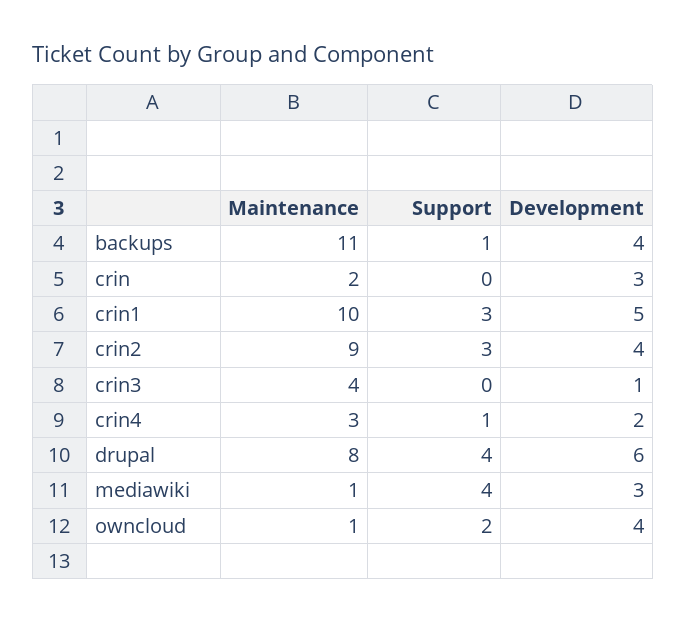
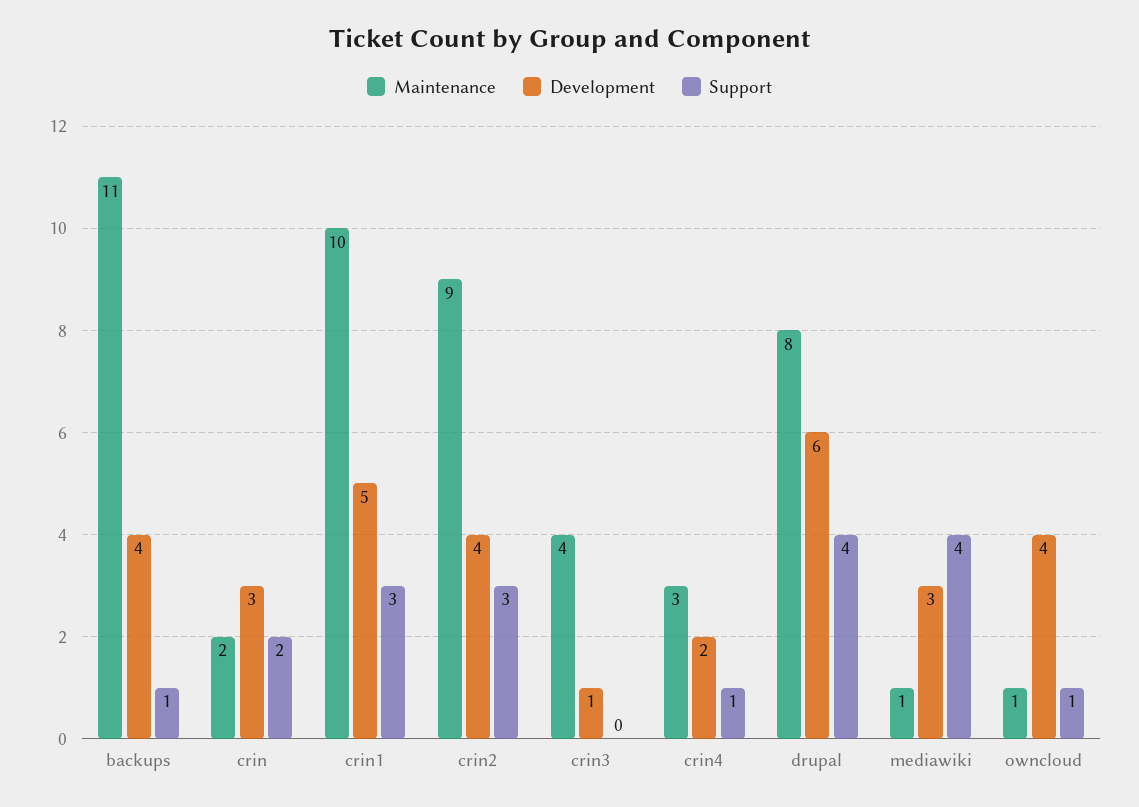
Support, crin: 0 -> 2
Support, owncloud: 2 -> 1

